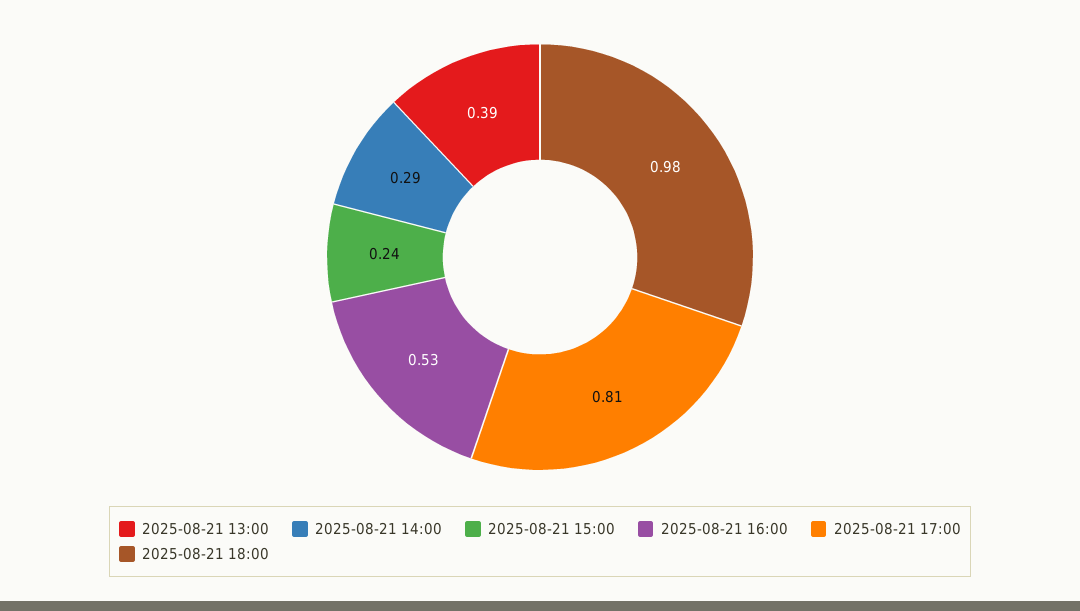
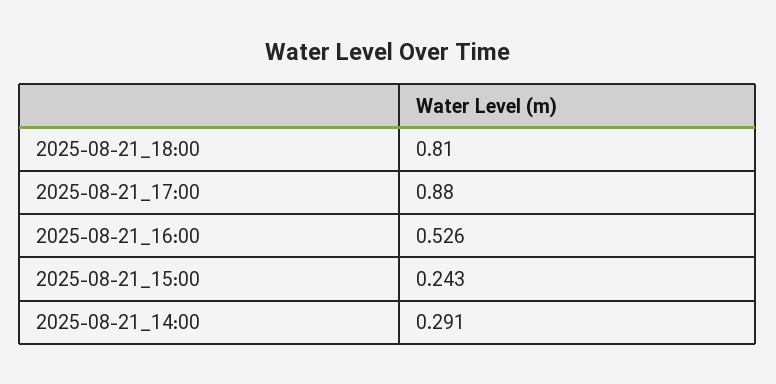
2025-08-21 13:00: 0.39 -> none
2025-08-21 17:00: 0.81 -> 0.88
2025-08-21 18:00: 0.98 -> 0.81

